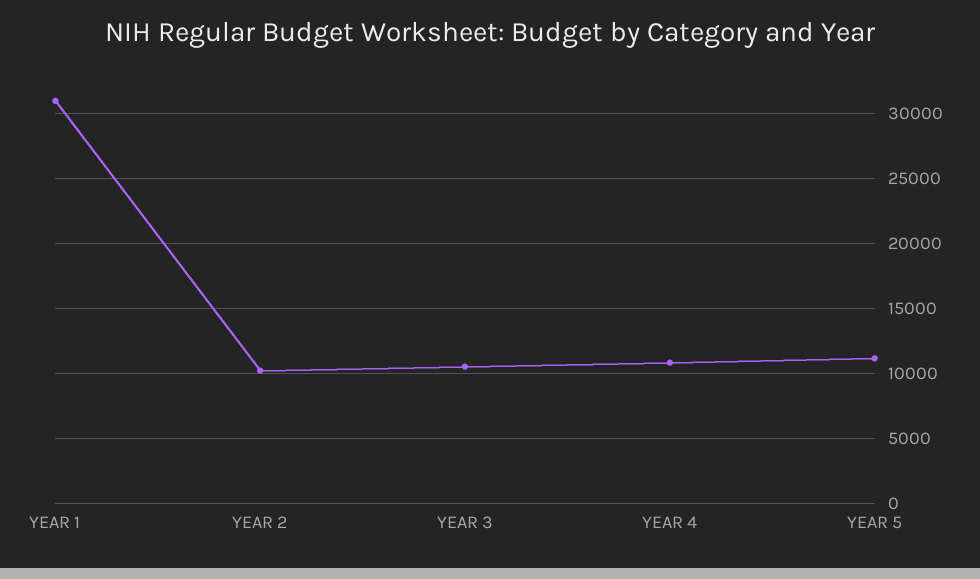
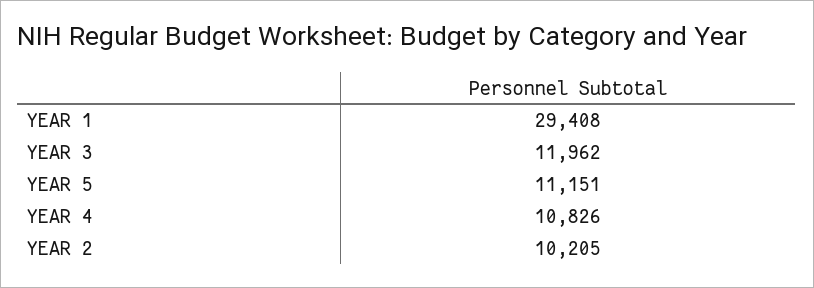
YEAR 1: 31000 -> 29408
YEAR 3: 10500 -> 11962

